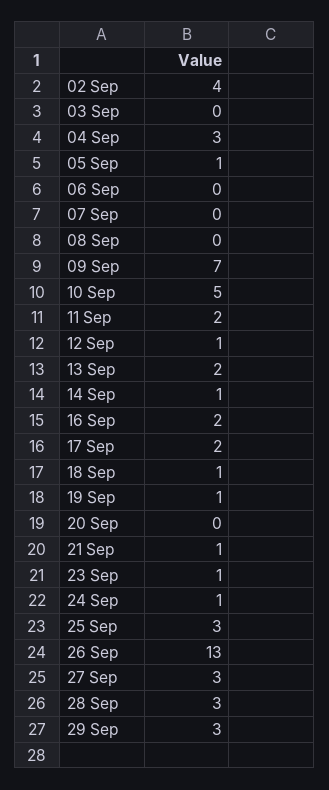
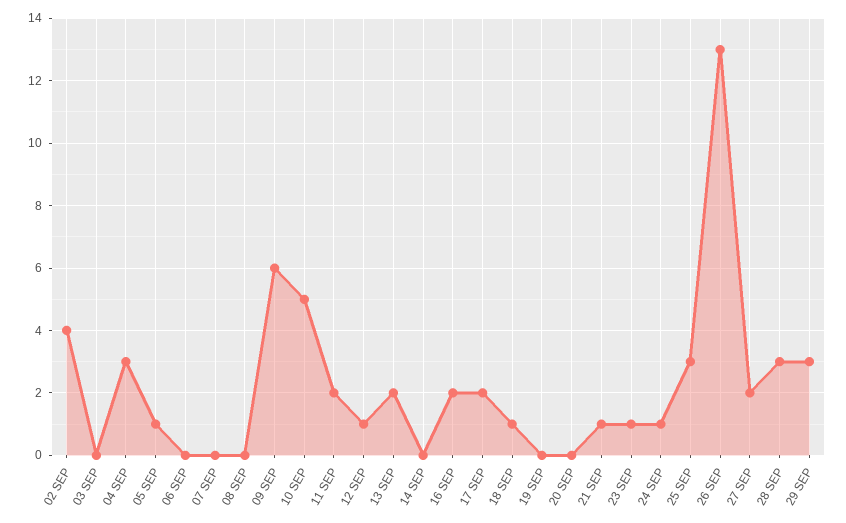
09 Sep: 7 -> 6
14 Sep: 1 -> 0
19 Sep: 1 -> 0
27 Sep: 3 -> 2

